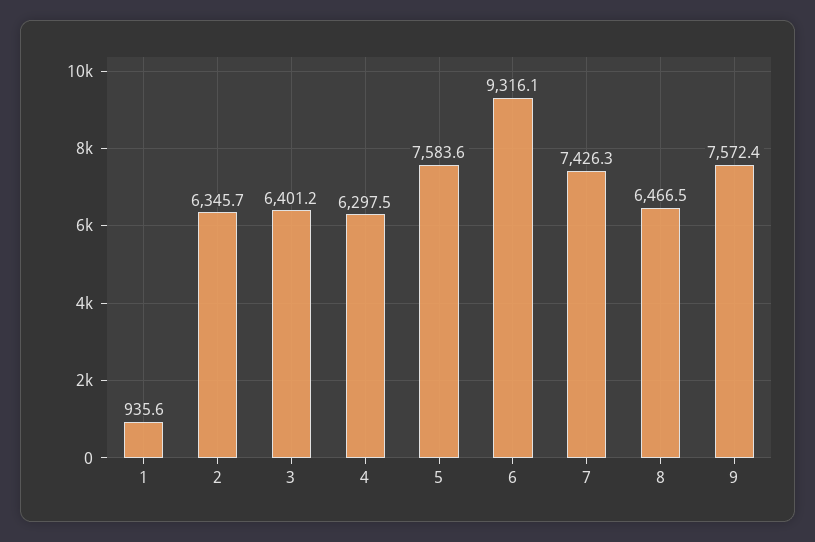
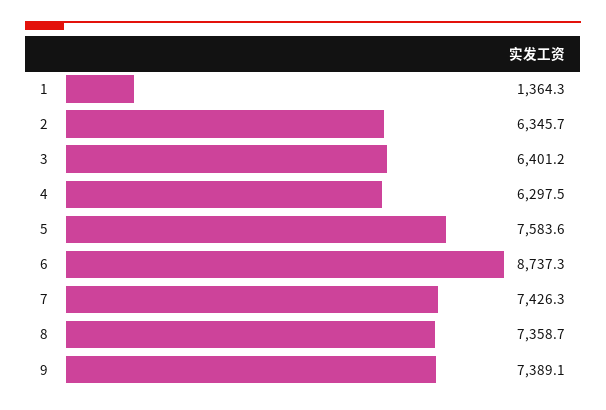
1: 935.6 -> 1364.3
6: 9316.1 -> 8737.3
8: 6466.5 -> 7358.7
9: 7572.4 -> 7389.1

